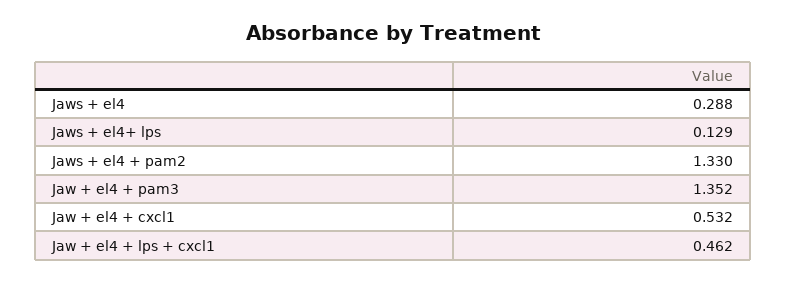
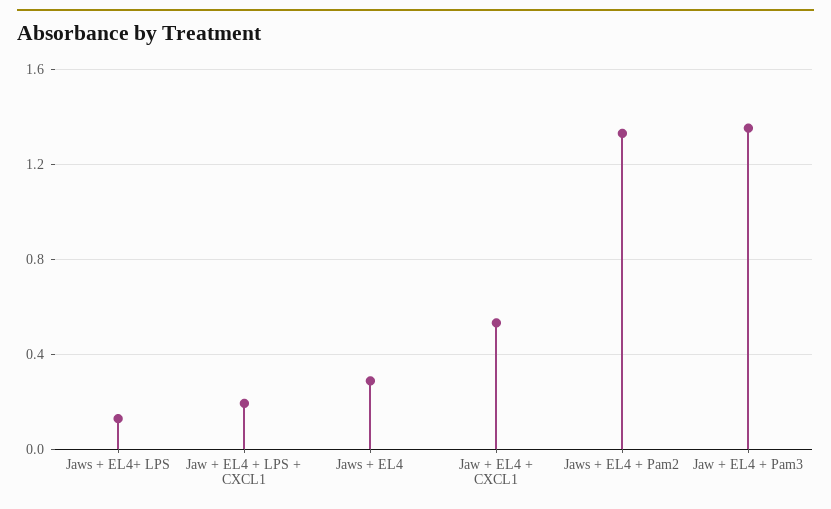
Jaw + el4 + lps + cxcl1: 0.462 -> 0.2

